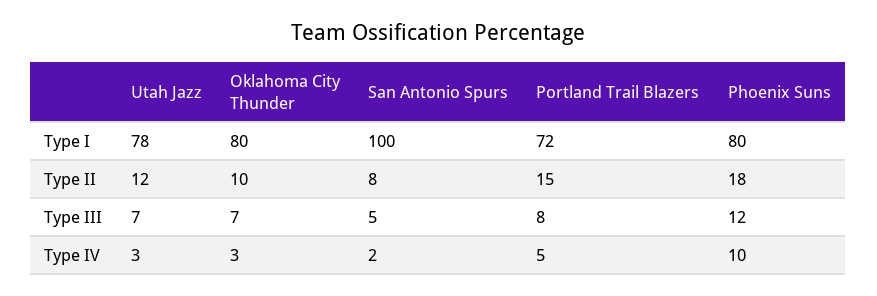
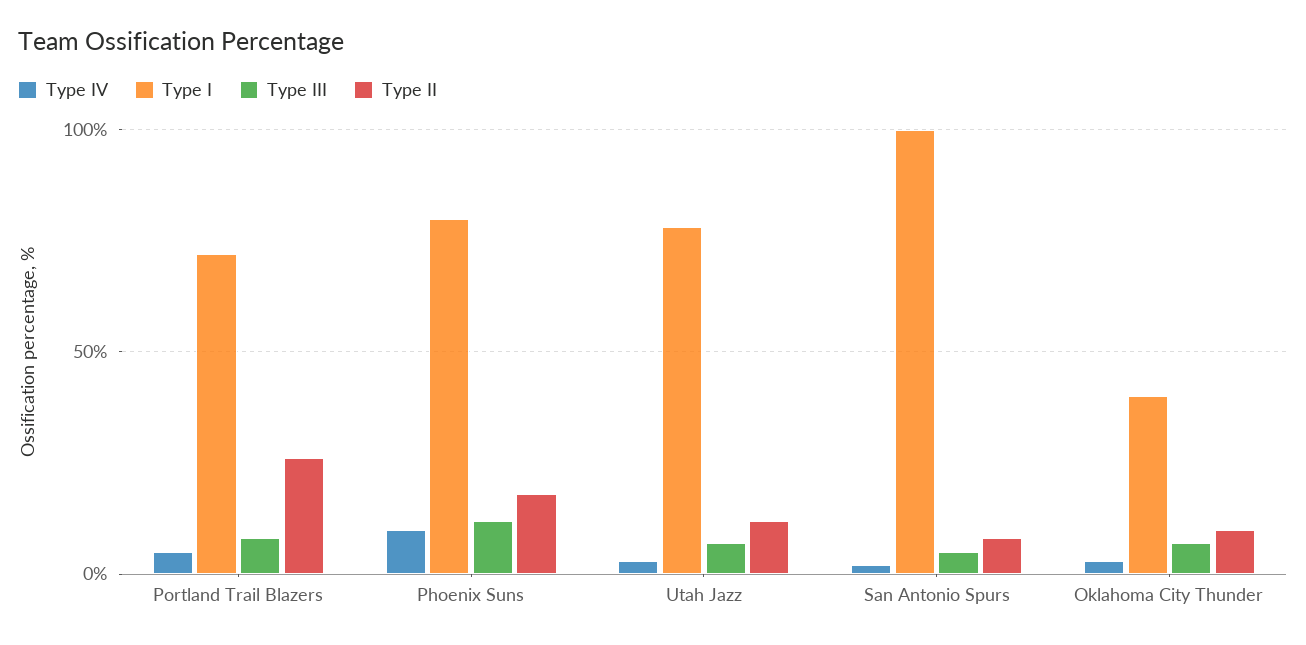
Type I, Oklahoma City Thunder: 80 -> 40
Type II, Portland Trail Blazers: 15 -> 25

